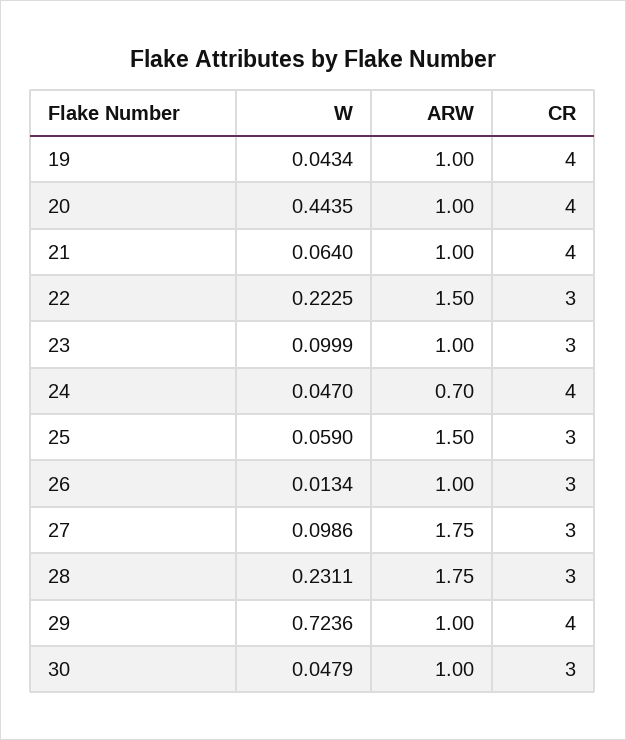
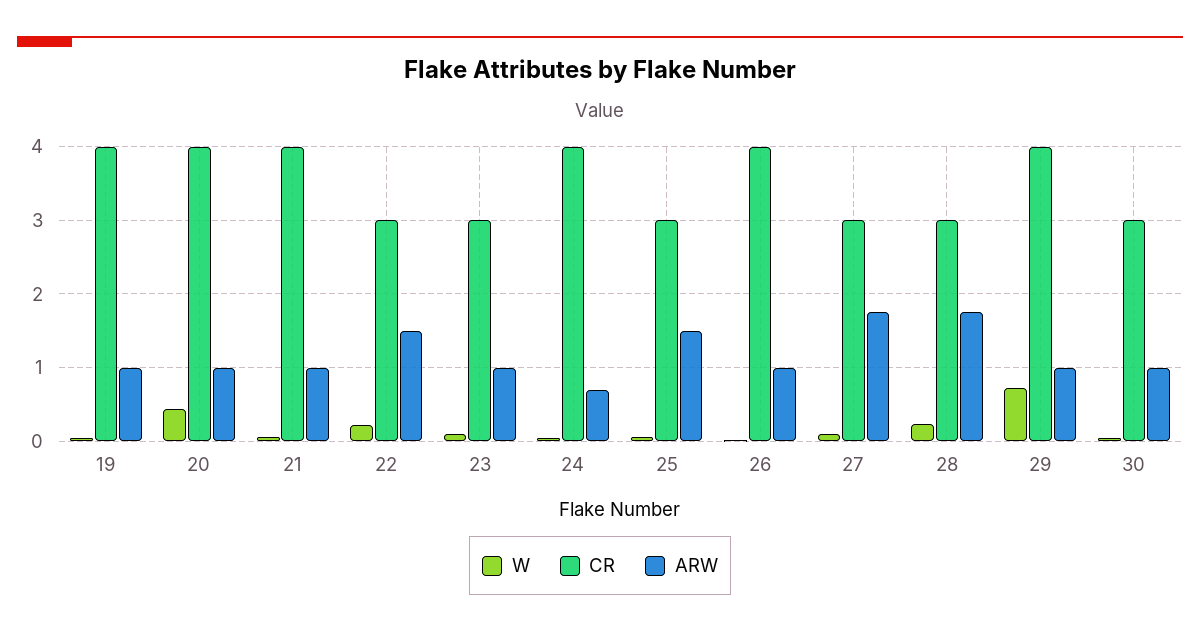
CR, 26: 3 -> 4

